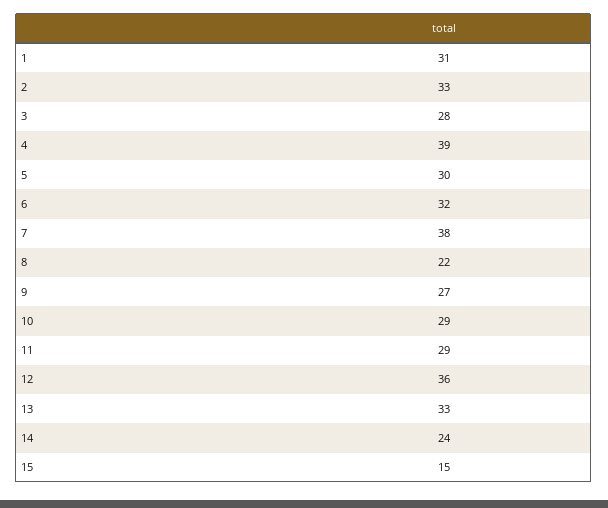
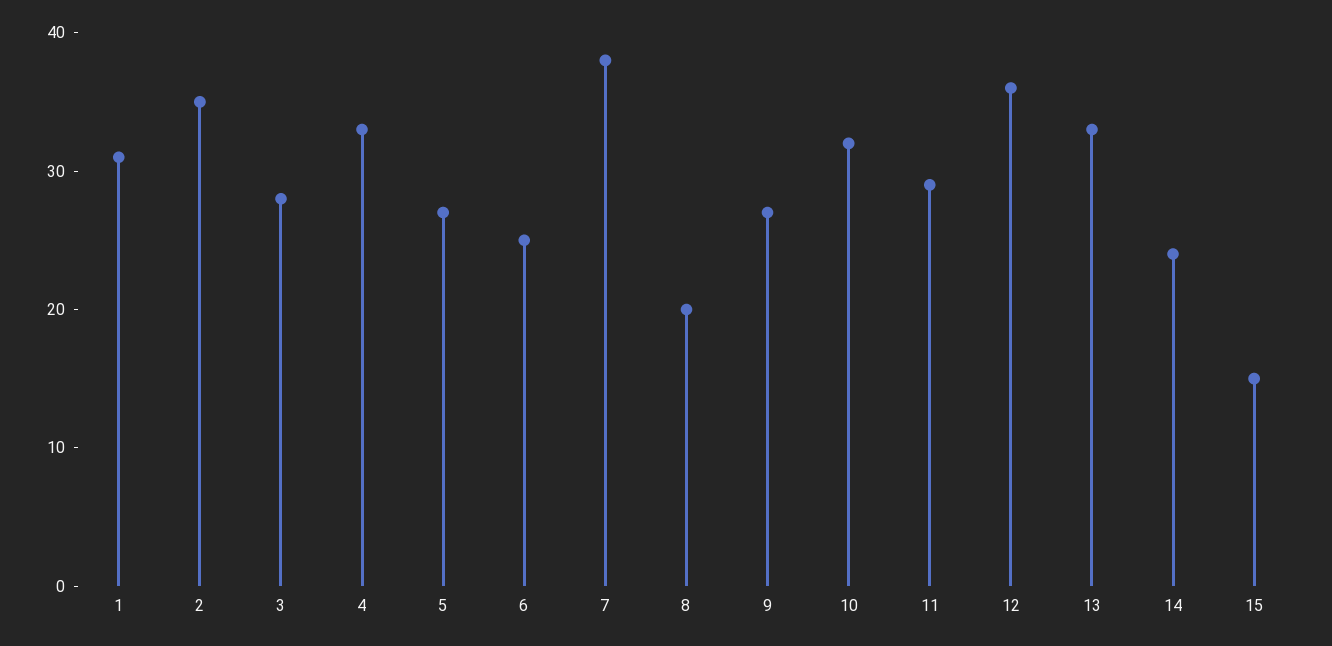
2: 33 -> 35
4: 39 -> 33
5: 30 -> 27
6: 32 -> 25
8: 22 -> 20
10: 29 -> 32

